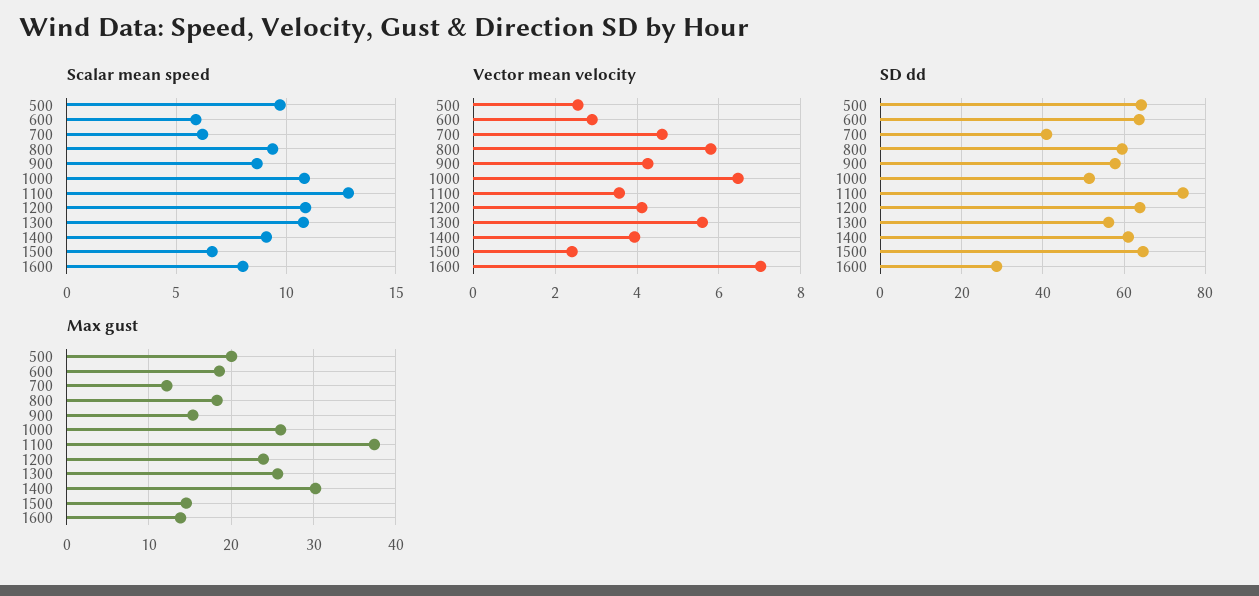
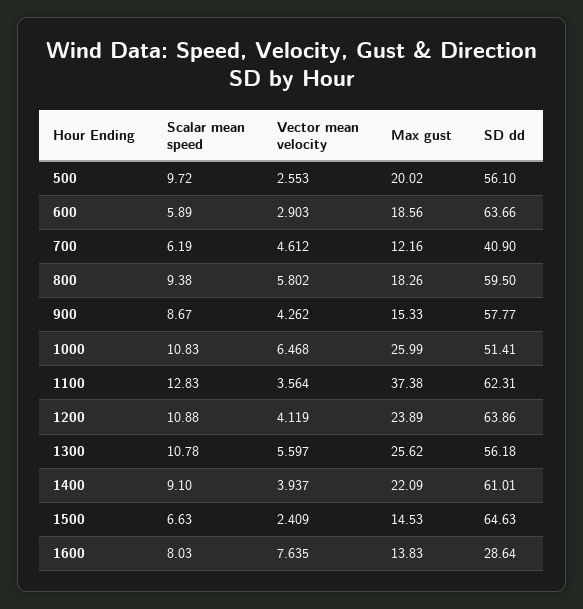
Vector mean velocity, 1600: 7 -> 7.635
SD dd, 500: 64 -> 56.1
SD dd, 1100: 74 -> 62.31
Max gust, 1400: 30 -> 22.09

